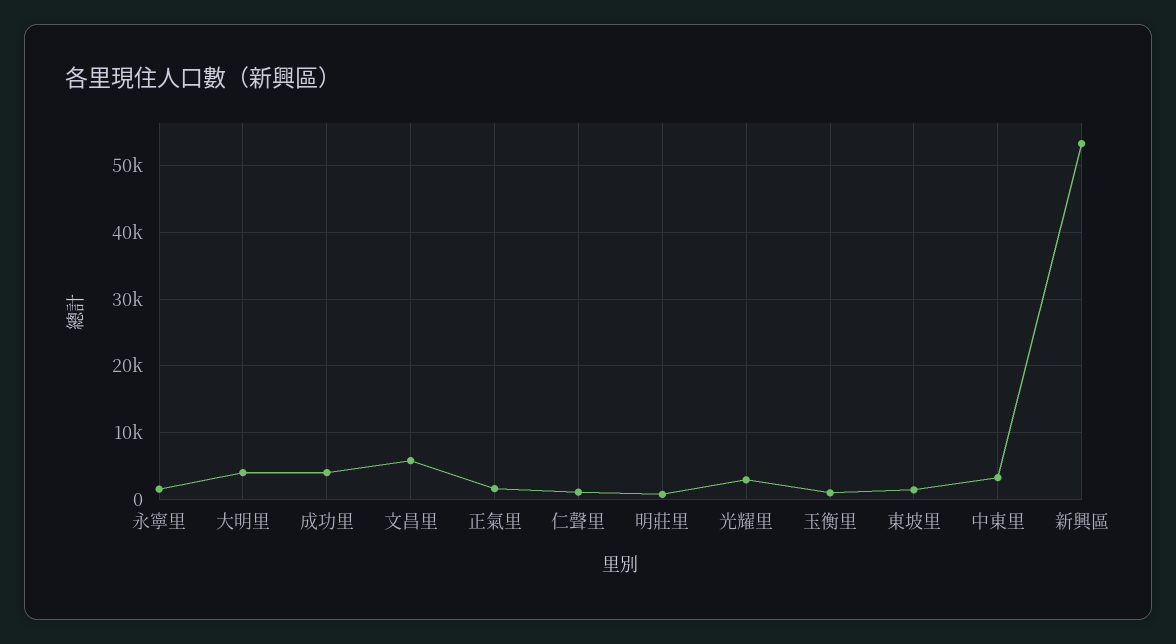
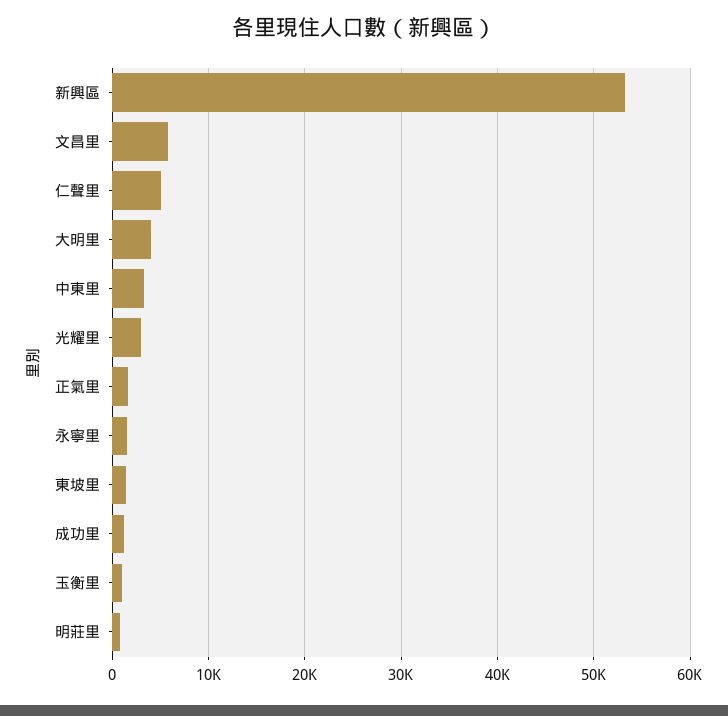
成功里: 4000 -> 1000
仁聲里: 1000 -> 5000

